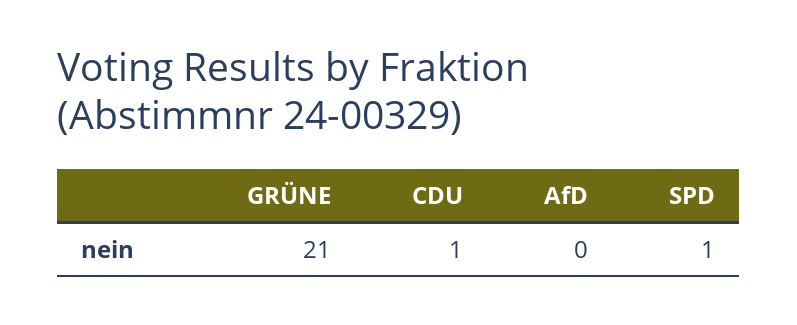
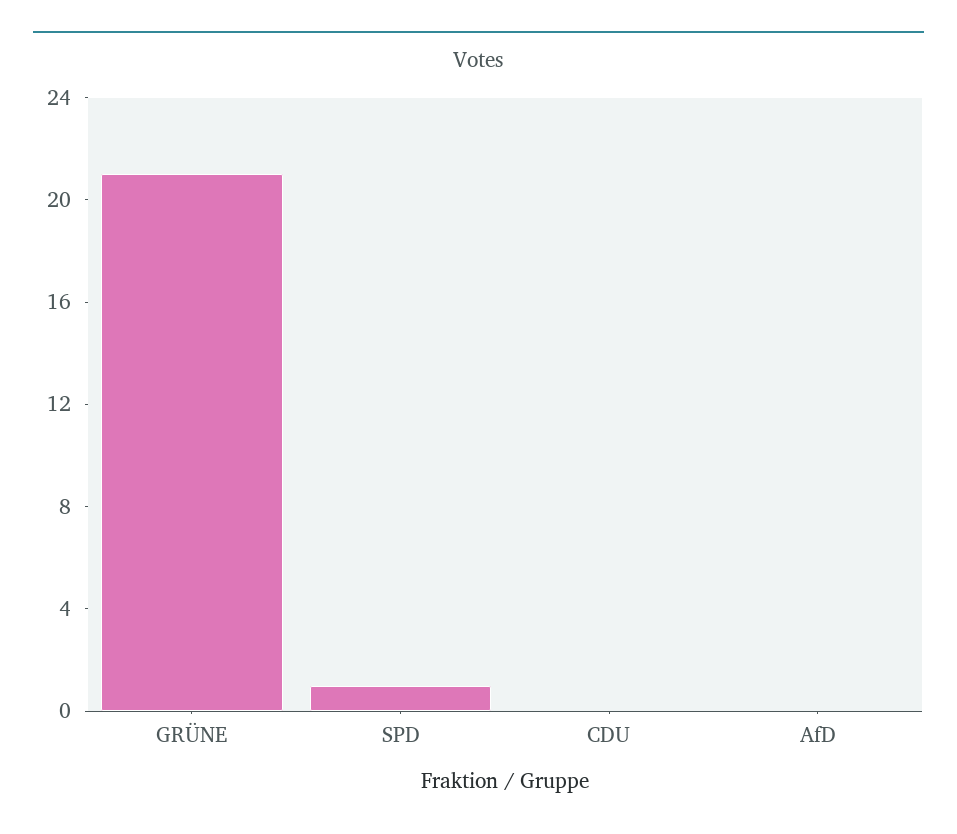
CDU: 1 -> 0

